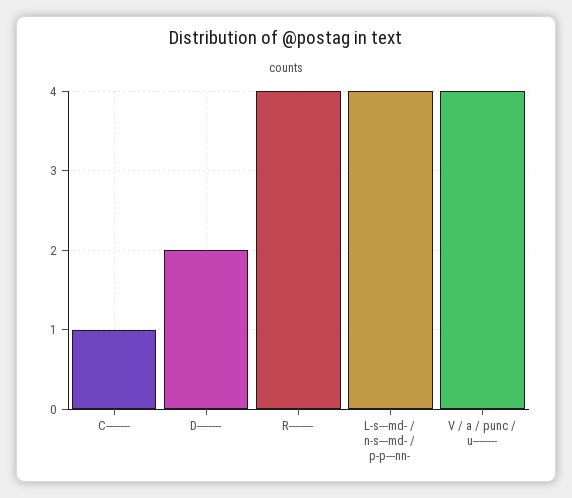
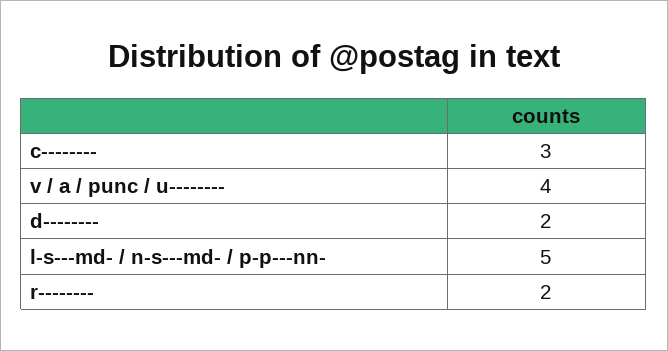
C--------: 1 -> 3
R--------: 4 -> 2
L-s---md- / n-s---md- / p-p---nn-: 4 -> 5

